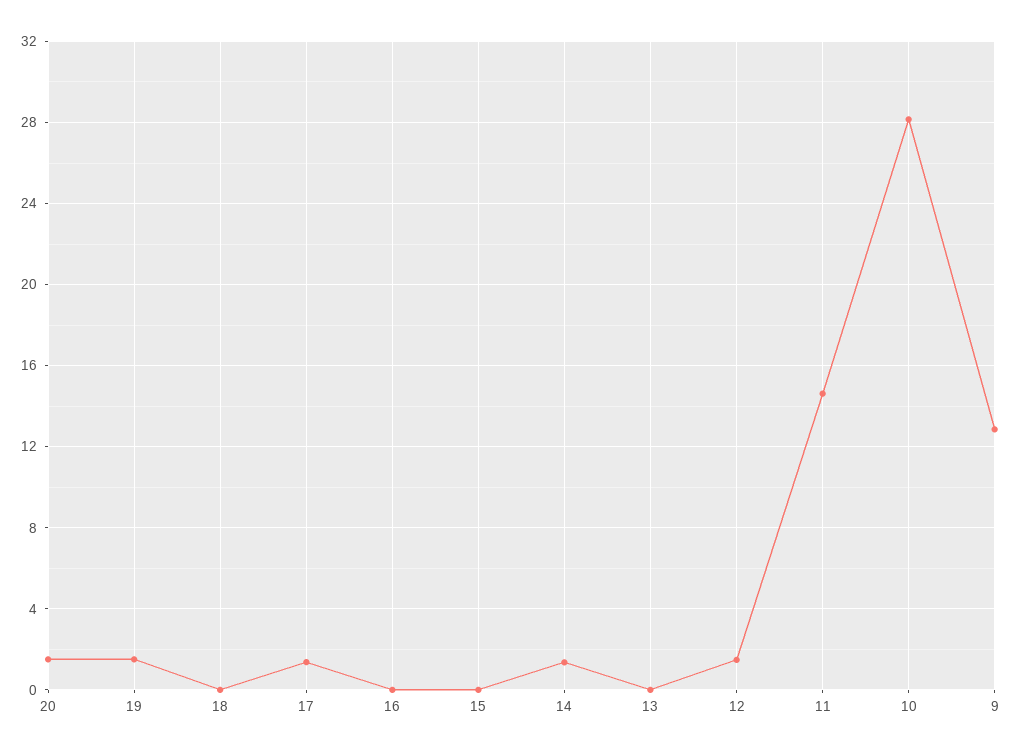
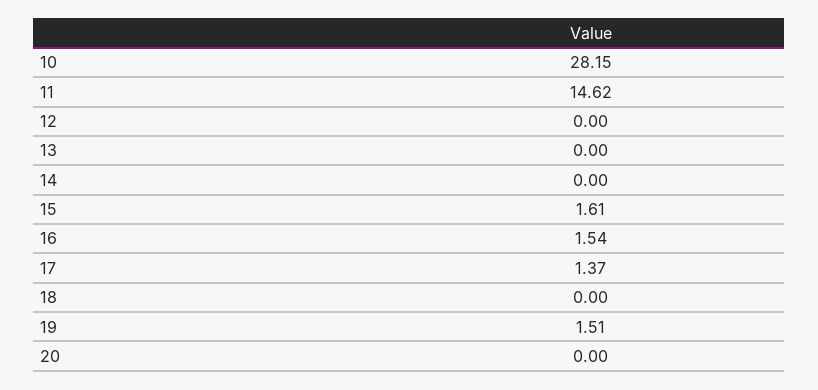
20: 1.5 -> 0
16: 0 -> 1.54
15: 0 -> 1.61
14: 1.5 -> 0
12: 1.5 -> 0
9: 13 -> none

